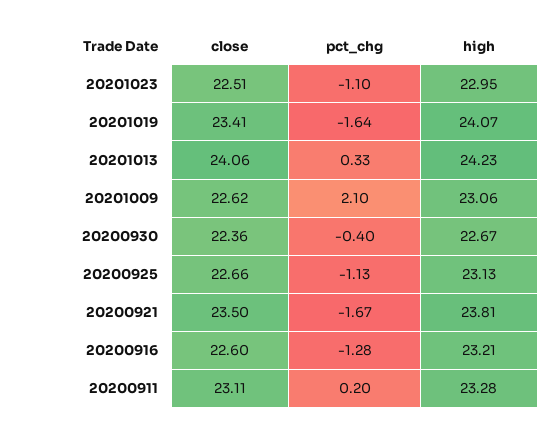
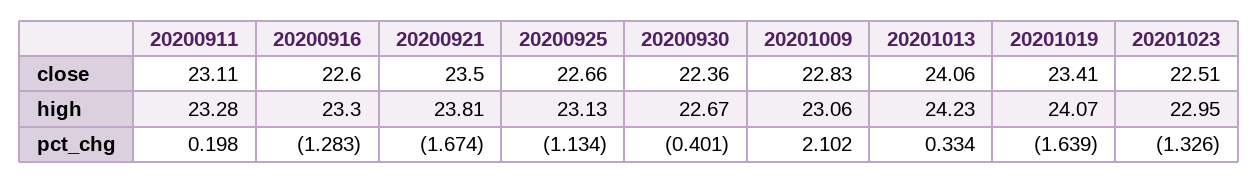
pct_chg, 20201023: -1.1 -> -1.326
close, 20201009: 22.62 -> 22.83
high, 20200916: 23.21 -> 23.3

